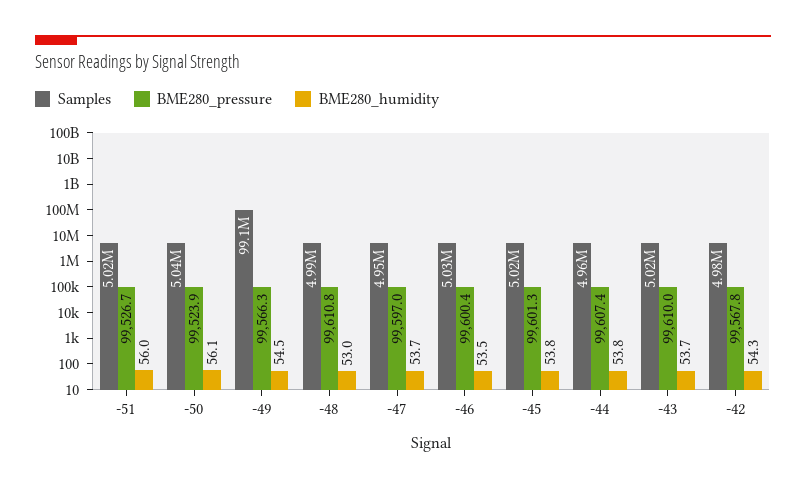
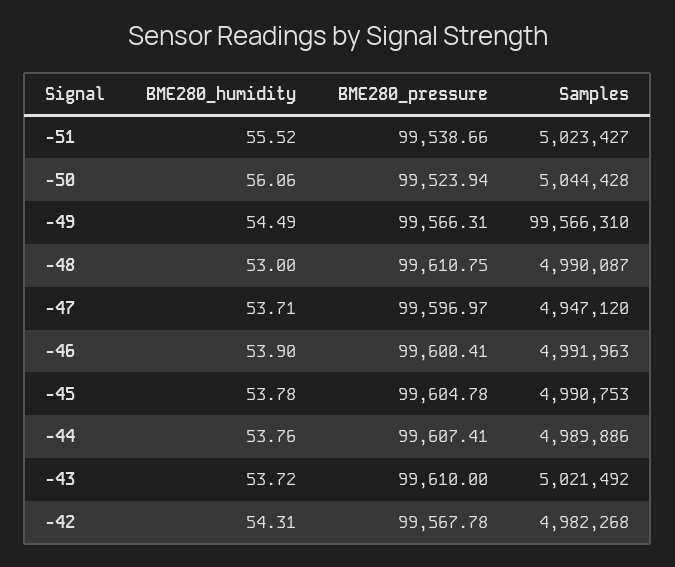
BME280_pressure, -51: 99526.7 -> 99538.66
BME280_humidity, -51: 56 -> 55.52
Samples, -49: 99100000 -> 99566310
Samples, -46: 5030000 -> 4991963
BME280_humidity, -46: 53.5 -> 53.9
Samples, -45: 5020000 -> 4990753
BME280_pressure, -45: 99601.3 -> 99604.78
Samples, -44: 4960000 -> 4989886

